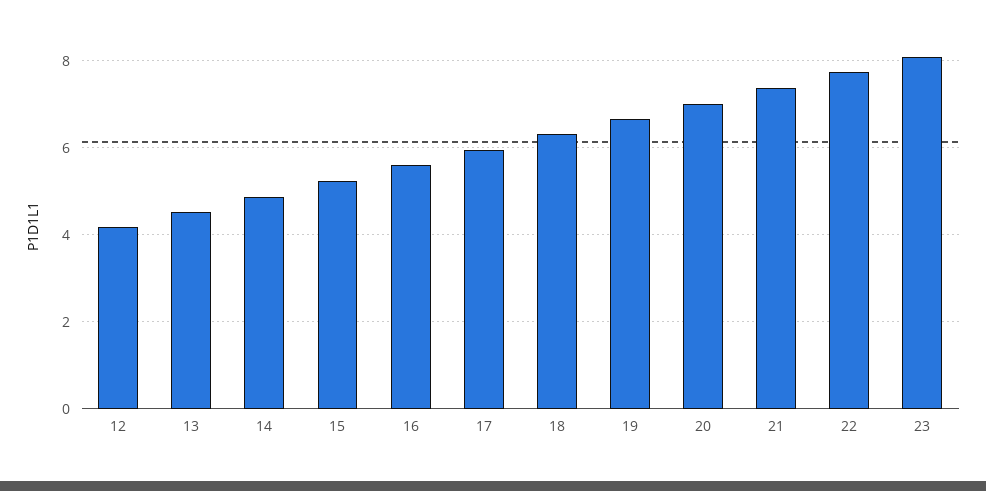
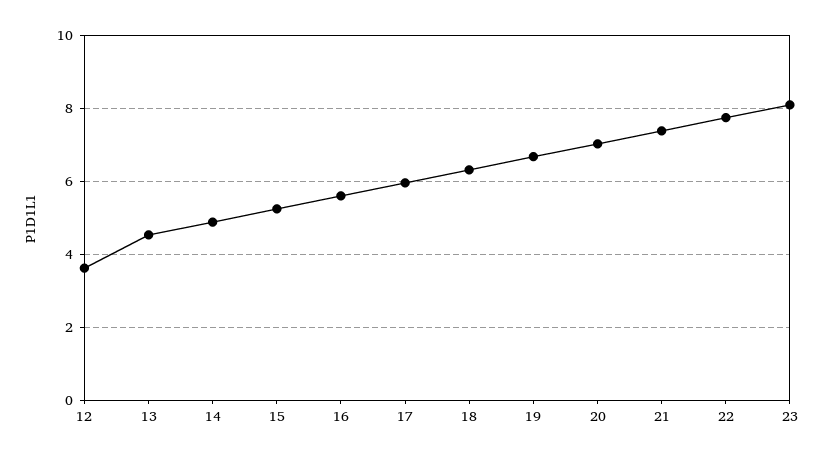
12: 4.2 -> 3.6

